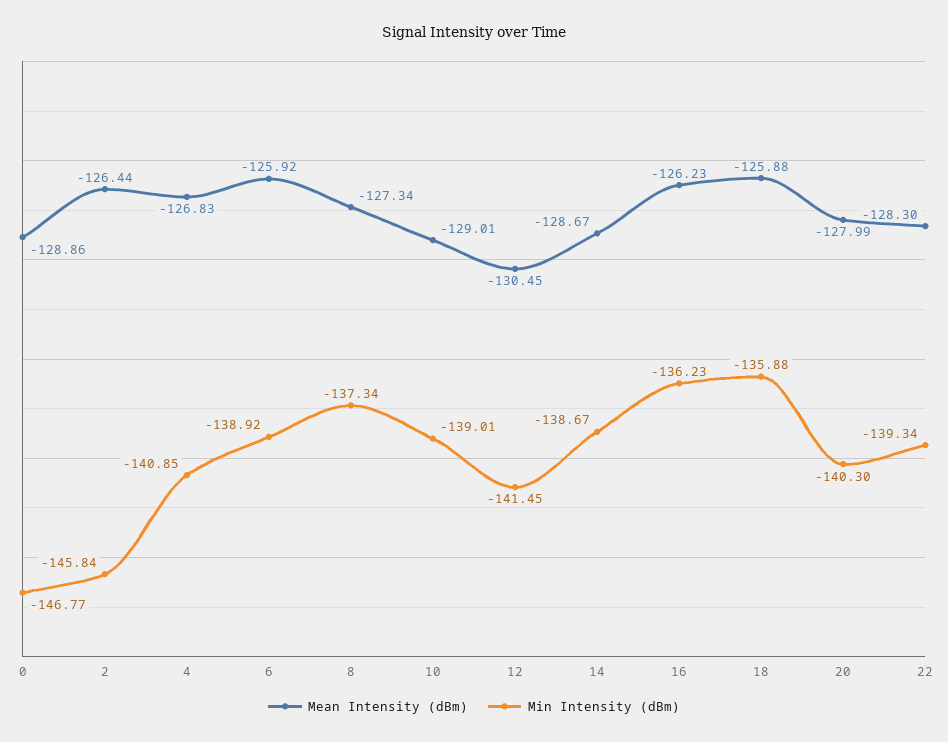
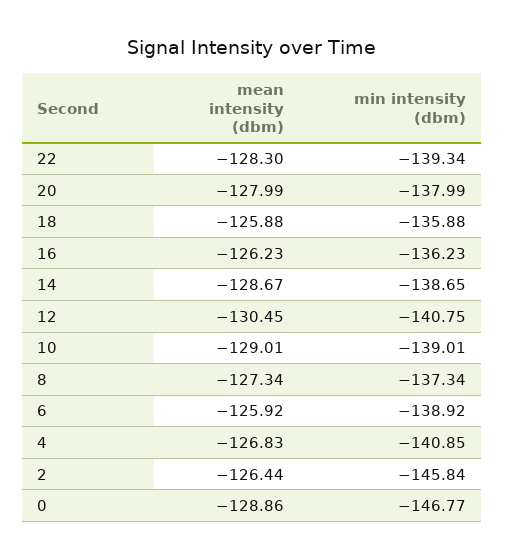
Min Intensity (dBm), 12: -141.45 -> -140.75
Min Intensity (dBm), 14: -138.67 -> -138.65
Min Intensity (dBm), 20: -140.3 -> -137.99

